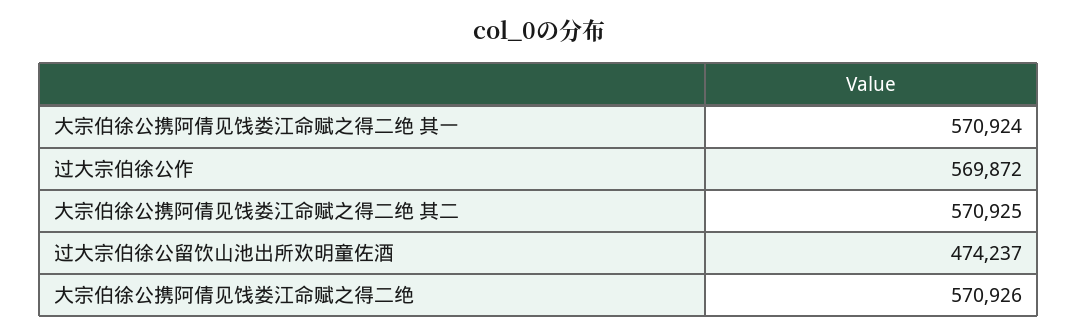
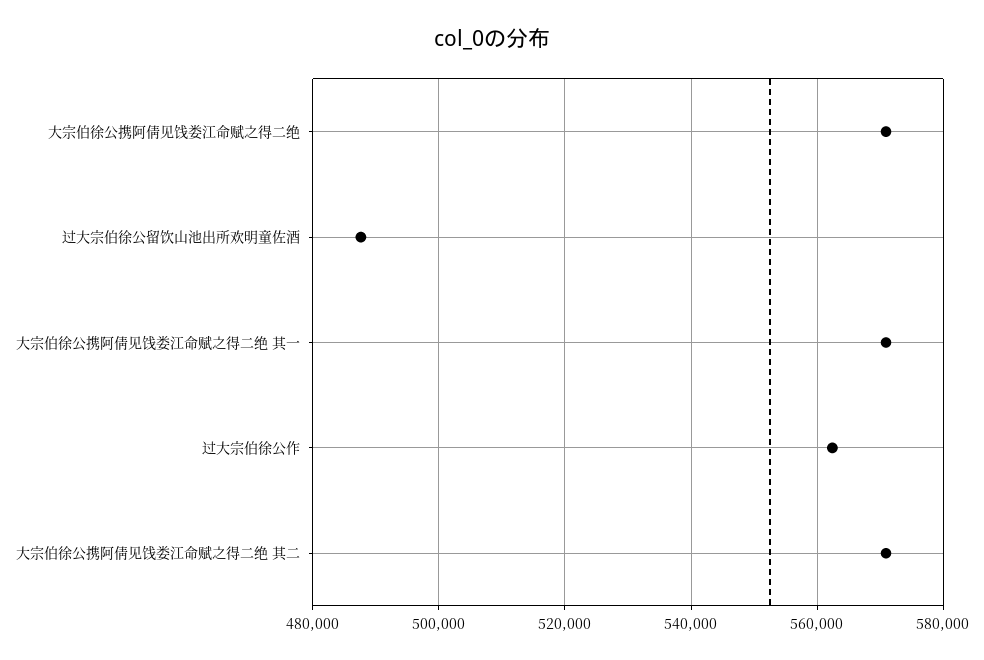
过大宗伯徐公作: 569872 -> 562000
过大宗伯徐公留饮山池出所欢明童佐酒: 474237 -> 488000

